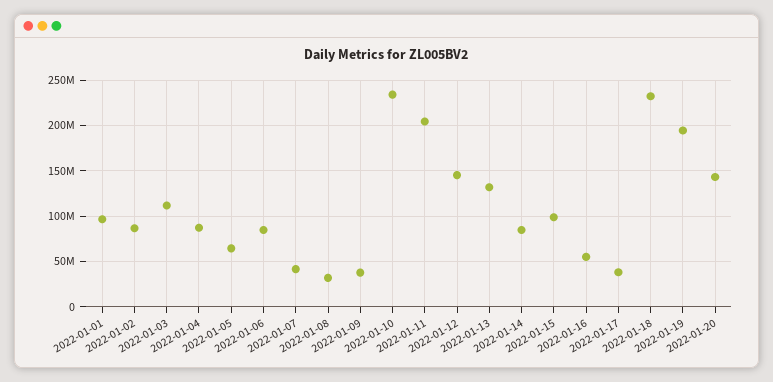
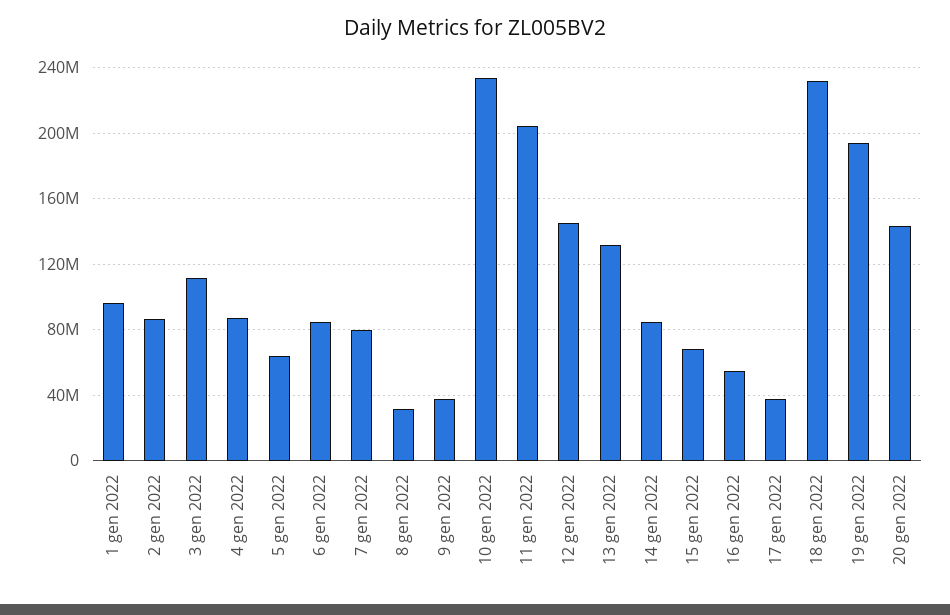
2022-01-07: 40000000 -> 80000000
2022-01-15: 100000000 -> 70000000

